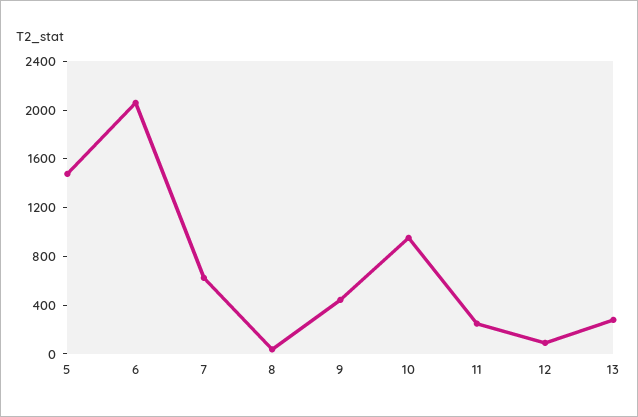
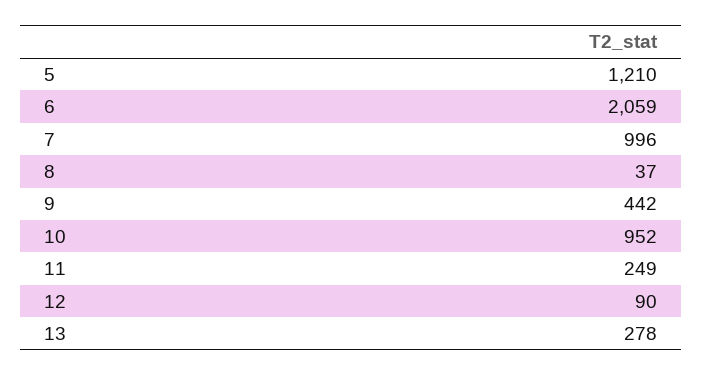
5: 1500 -> 1210
7: 600 -> 996

